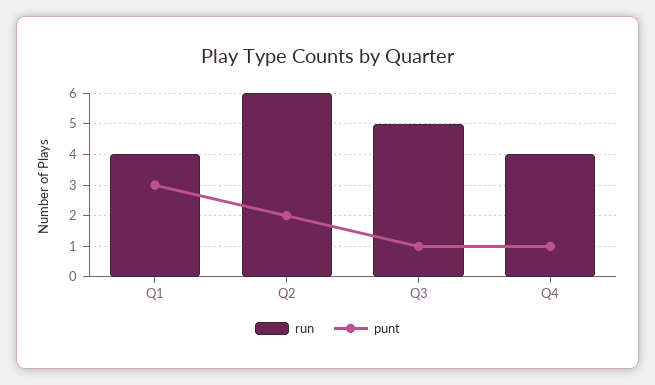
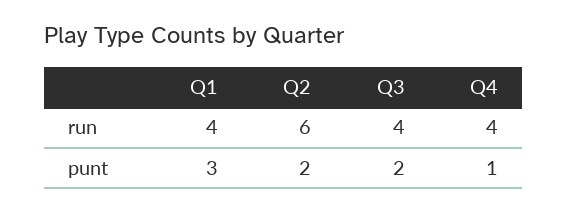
run, Q3: 5 -> 4
punt, Q3: 1 -> 2

